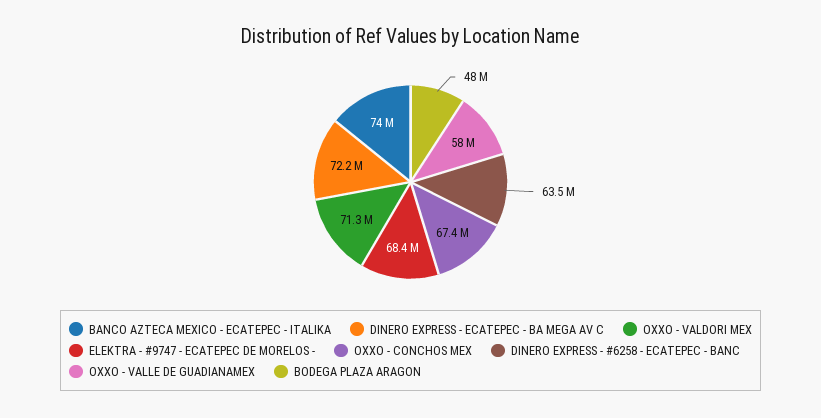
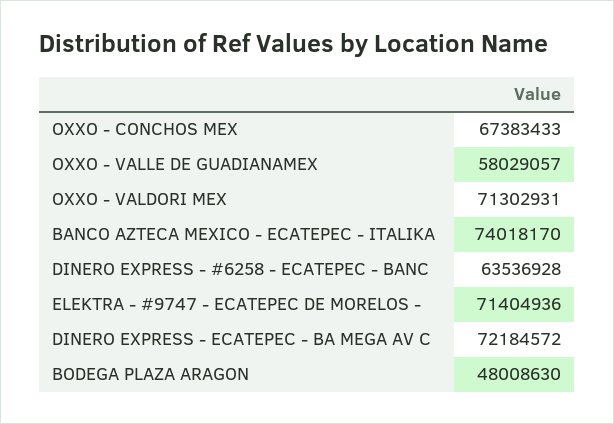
ELEKTRA - #9747 - ECATEPEC DE MORELOS -: 68400000 -> 71404936

